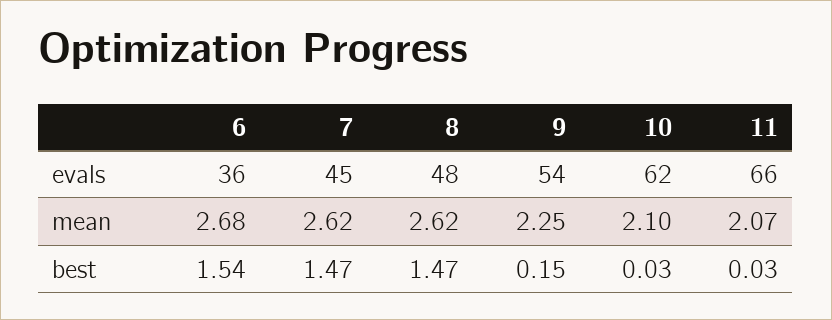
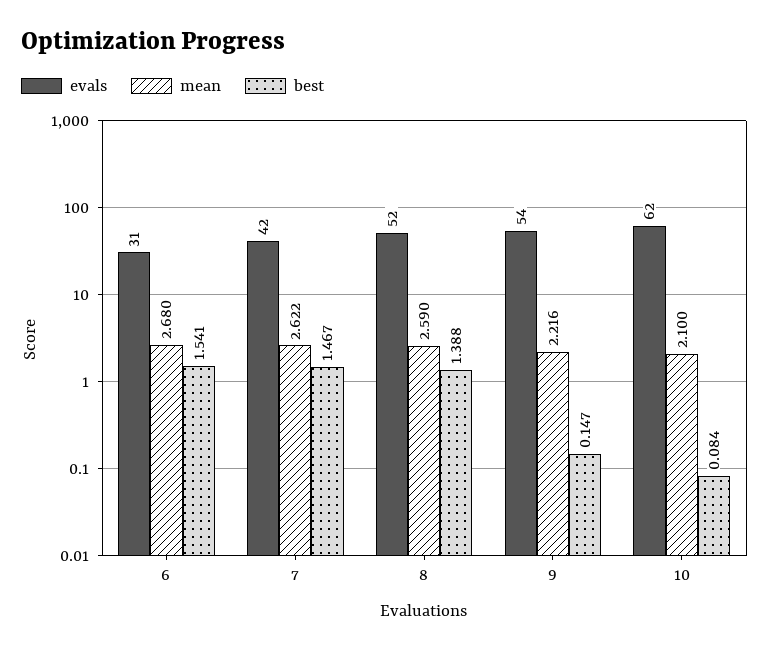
evals, 6: 36 -> 31
evals, 7: 45 -> 42
evals, 8: 48 -> 52
evals, 11: 66 -> none
mean, 8: 2.62 -> 2.59
mean, 9: 2.25 -> 2.216
mean, 11: 2.07 -> none
best, 8: 1.47 -> 1.388
best, 10: 0.03 -> 0.084
best, 11: 0.03 -> none

